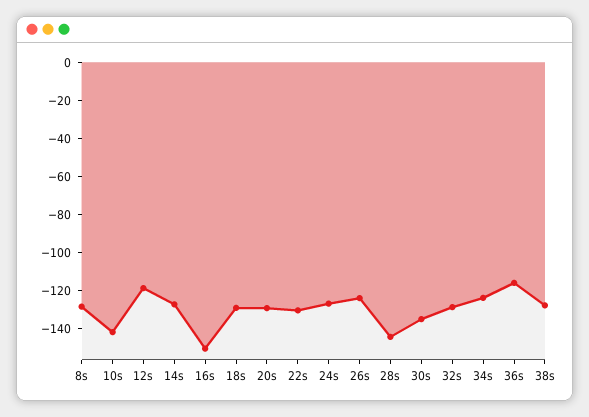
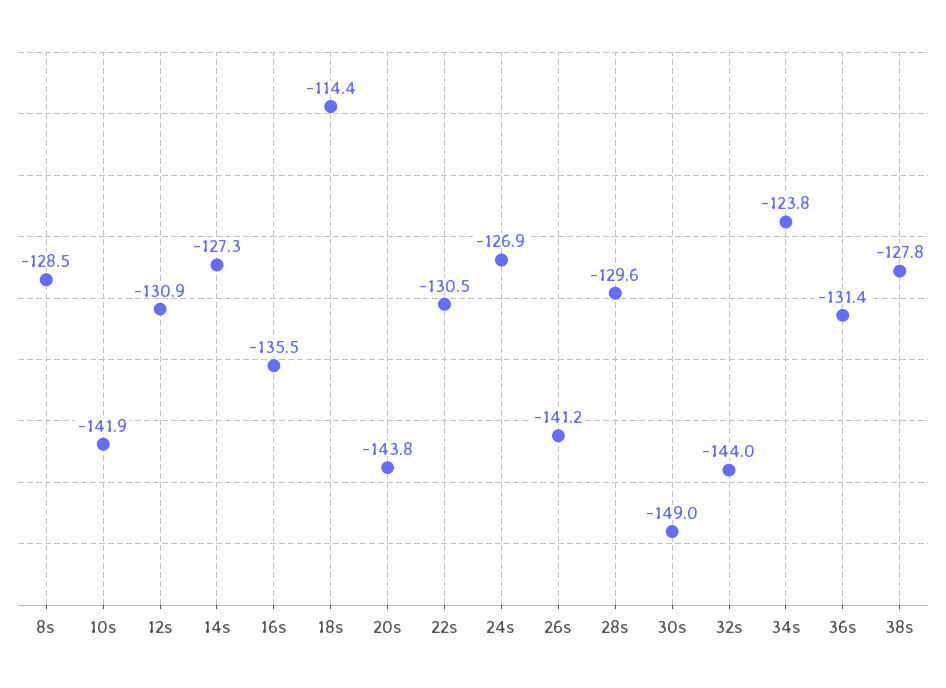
12s: -120 -> -130.9
16s: -150 -> -135.5
18s: -130 -> -114.4
20s: -130 -> -143.8
26s: -125 -> -141.2
28s: -145 -> -129.6
30s: -135 -> -149
32s: -130 -> -144
36s: -115 -> -131.4

